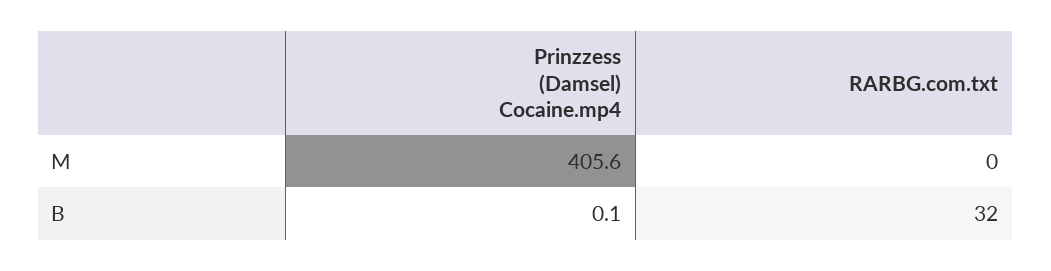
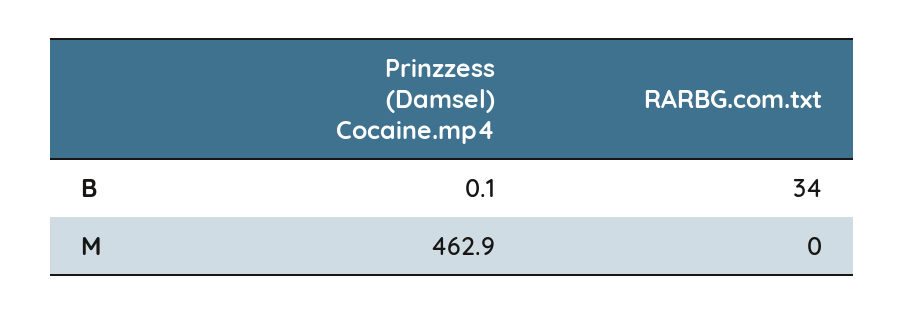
Prinzzess (Damsel) Cocaine.mp4, M: 405.6 -> 462.9
RARBG.com.txt, B: 32 -> 34

